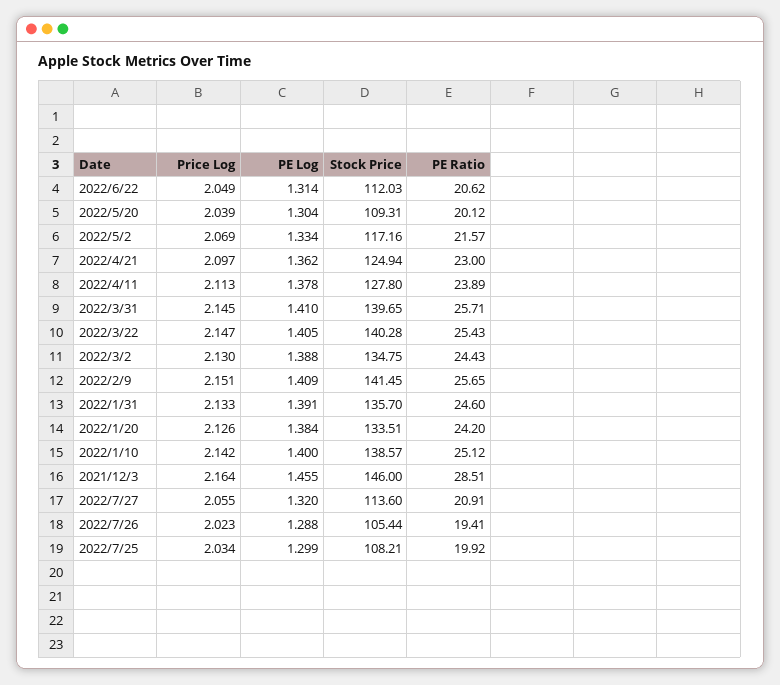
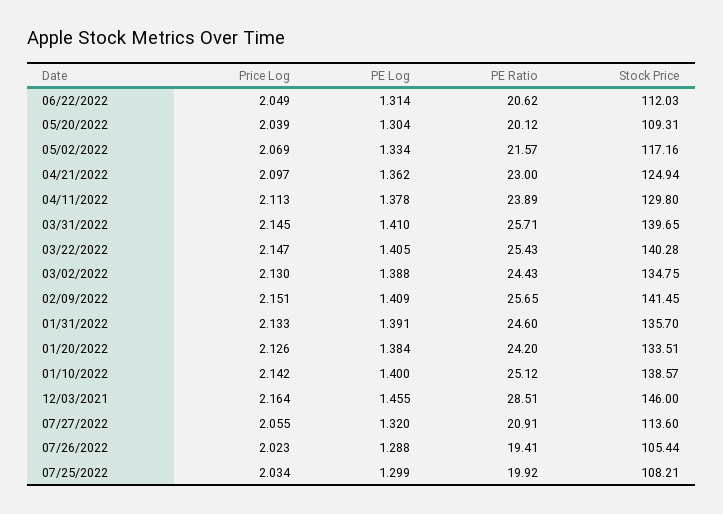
Stock Price, 2022/4/11: 127.8 -> 129.8

